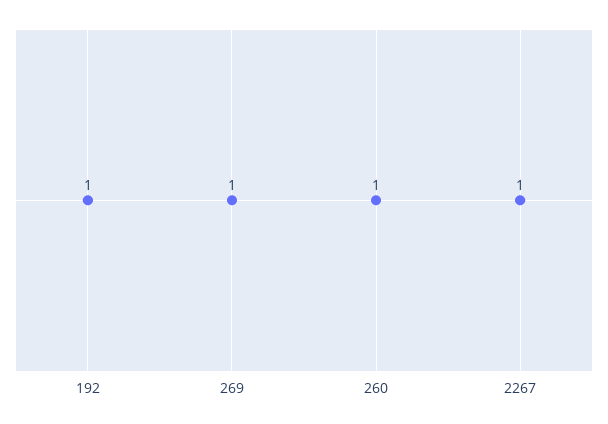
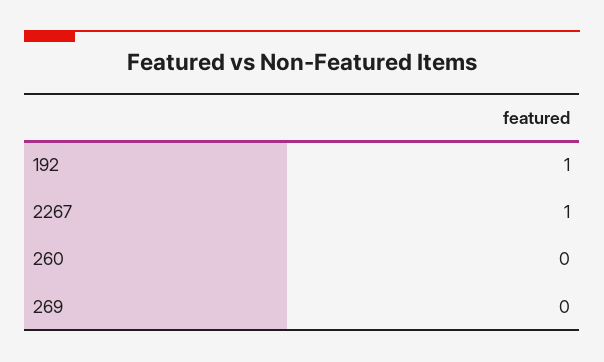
269: 1 -> 0
260: 1 -> 0

